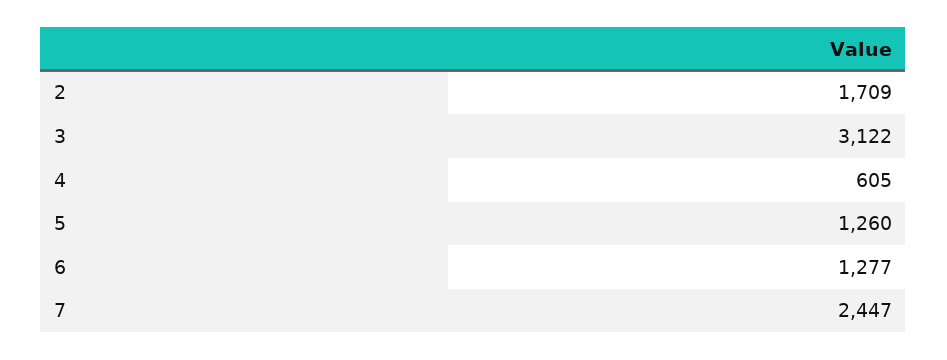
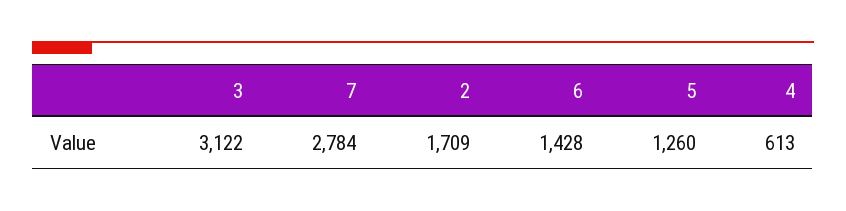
4: 605 -> 613
6: 1277 -> 1428
7: 2447 -> 2784

